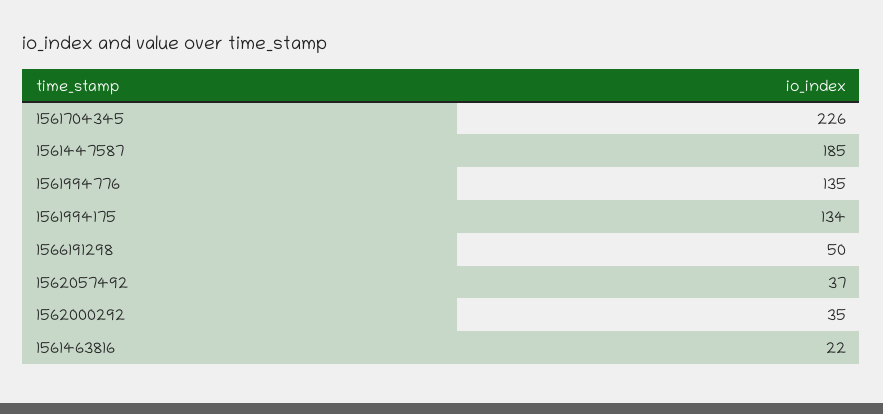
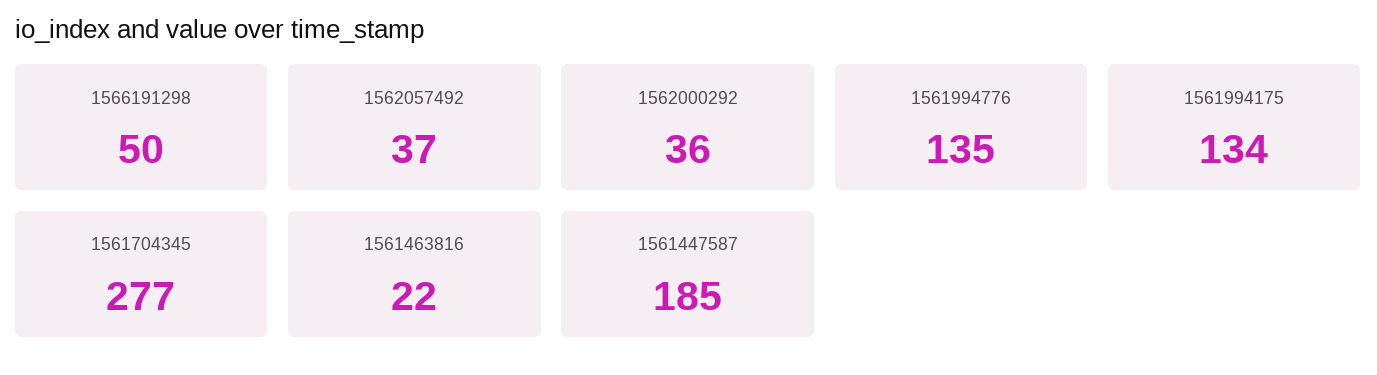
1561704345: 226 -> 277
1562000292: 35 -> 36

